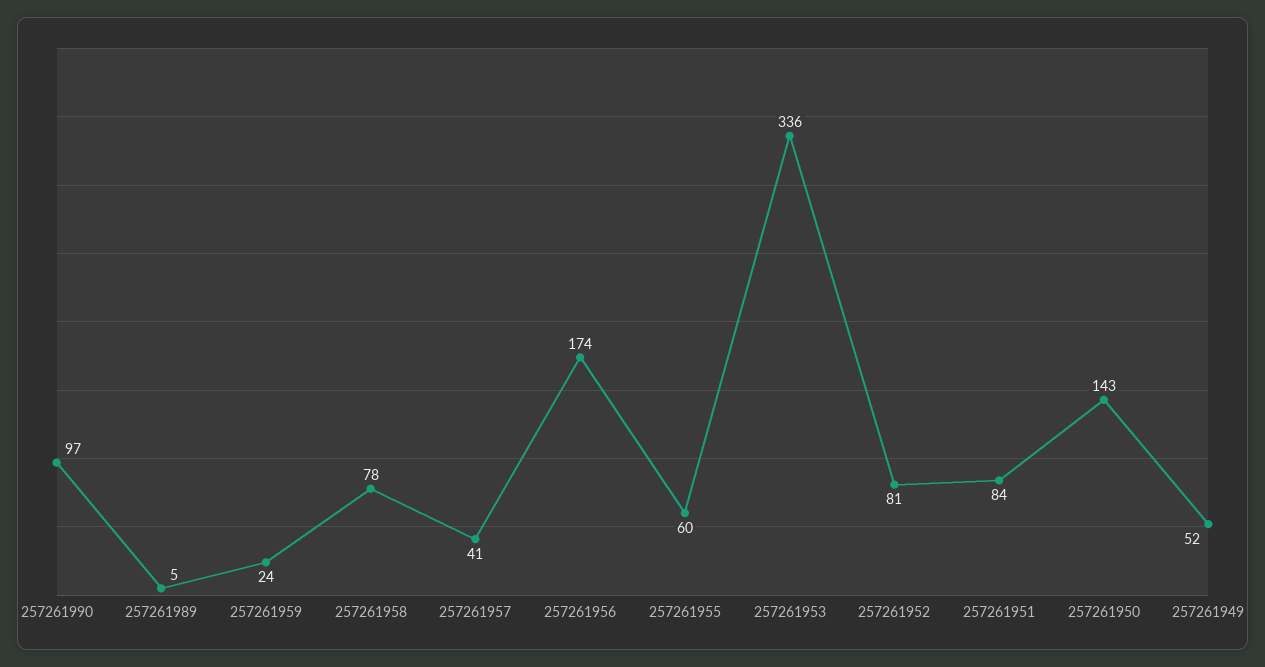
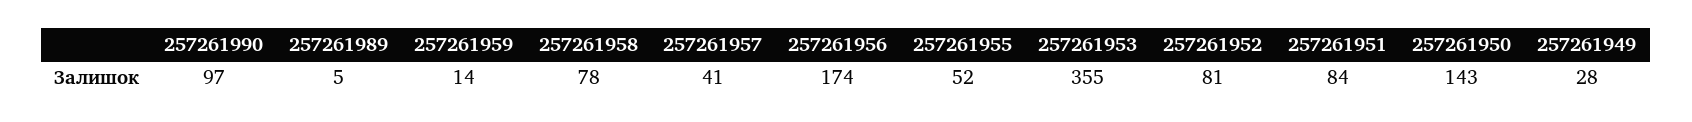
257261959: 24 -> 14
257261955: 60 -> 52
257261953: 336 -> 355
257261949: 52 -> 28

